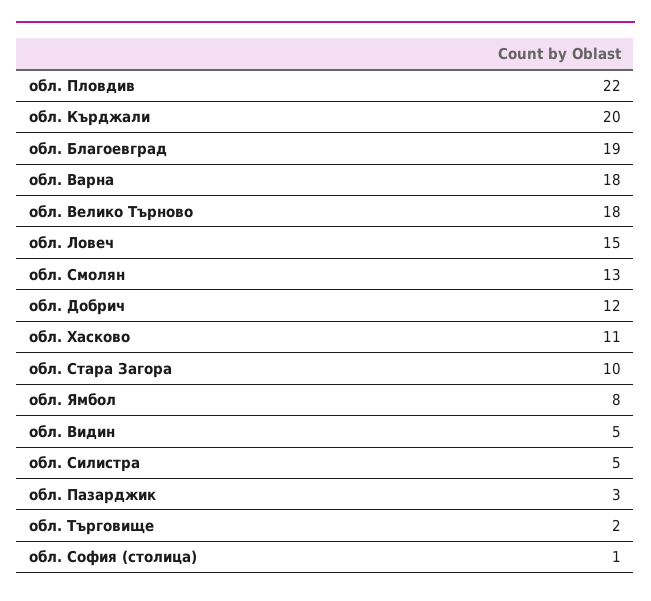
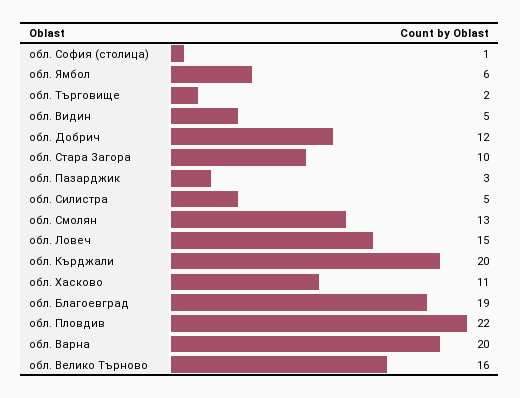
обл. Варна: 18 -> 20
обл. Велико Търново: 18 -> 16
обл. Ямбол: 8 -> 6

